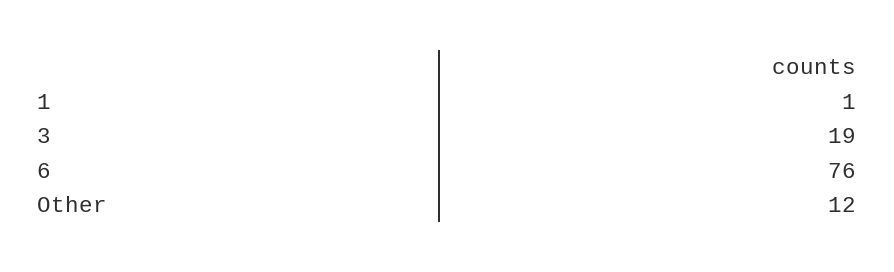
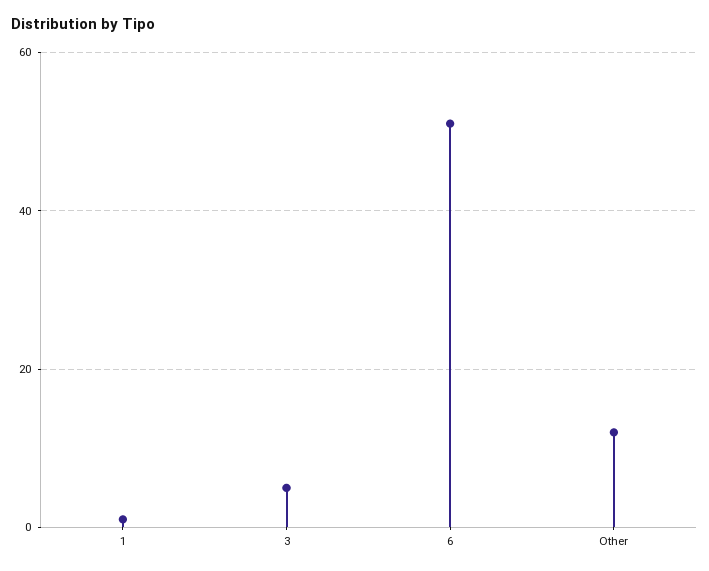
3: 19 -> 5
6: 76 -> 50

